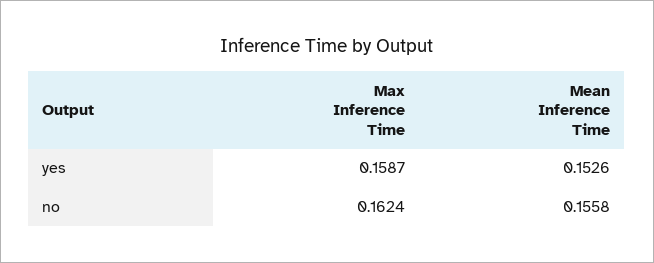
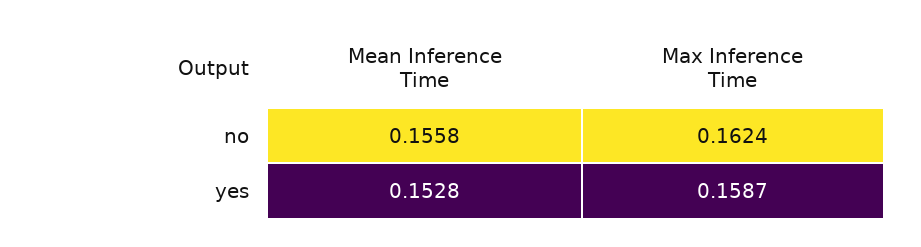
Mean Inference Time, yes: 0.1526 -> 0.1528

